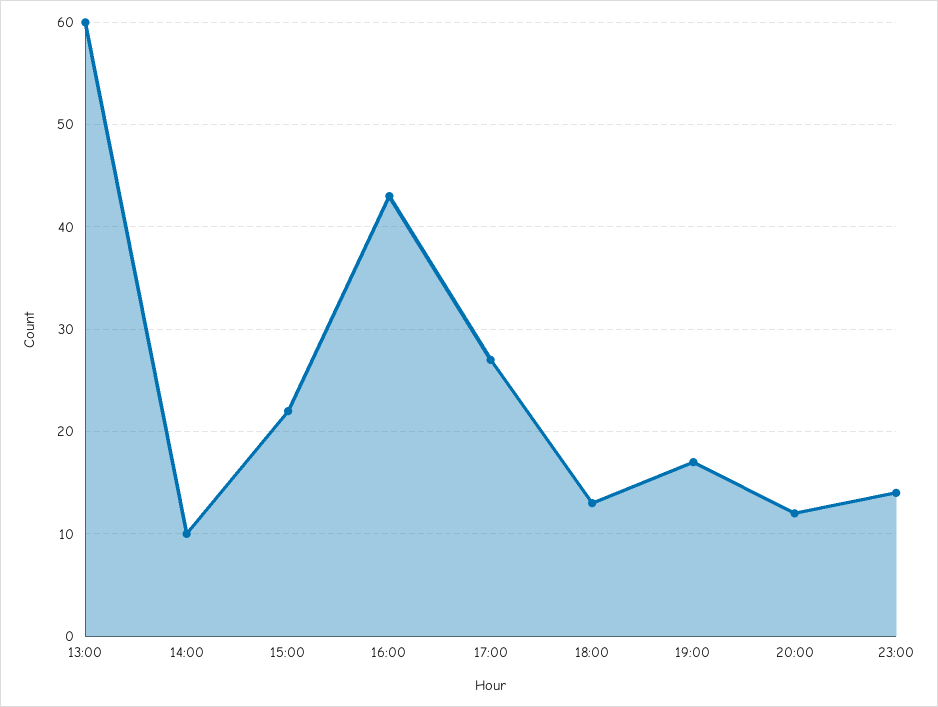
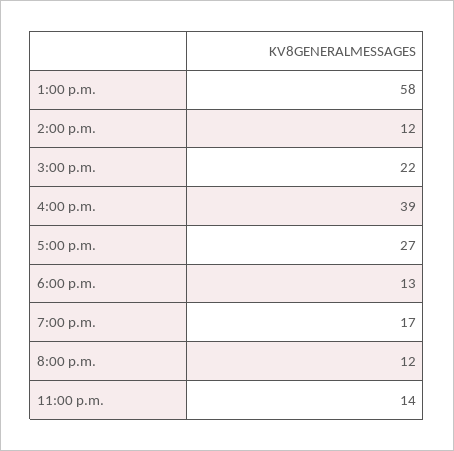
13:00: 60 -> 58
14:00: 10 -> 12
16:00: 43 -> 39

